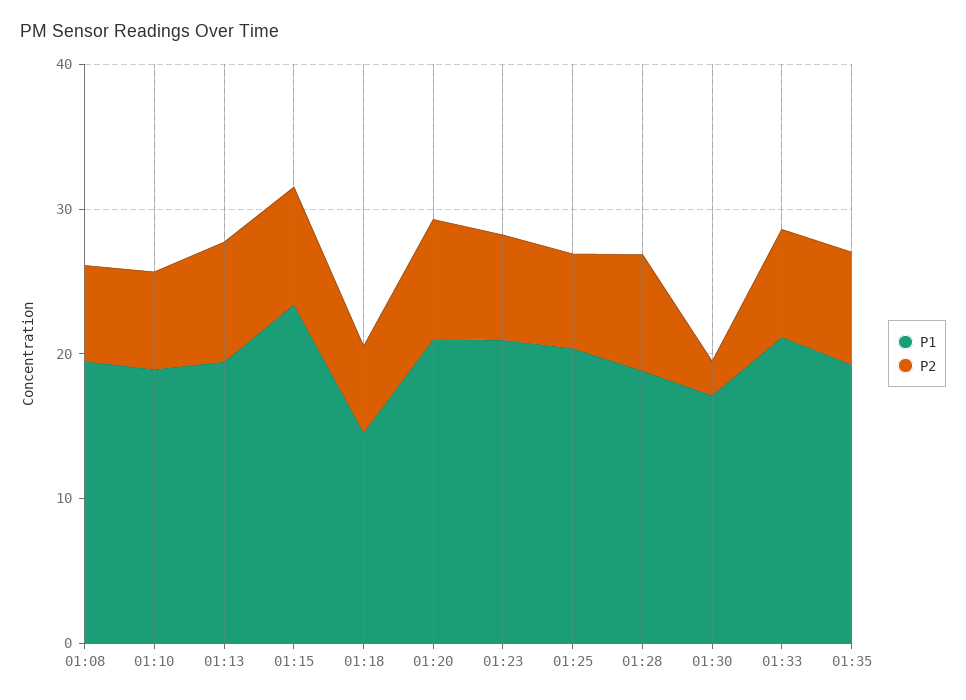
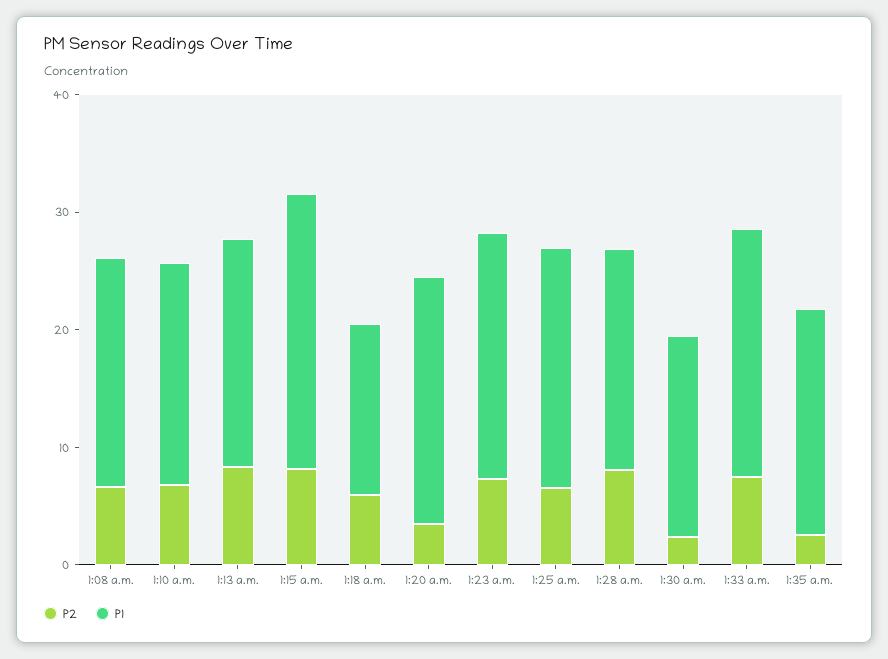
P2, 01:20: 8 -> 4
P2, 01:35: 8 -> 2

